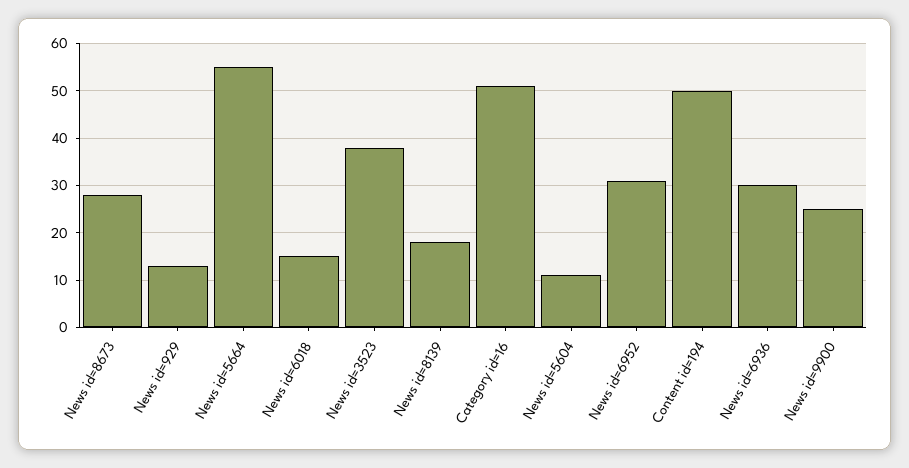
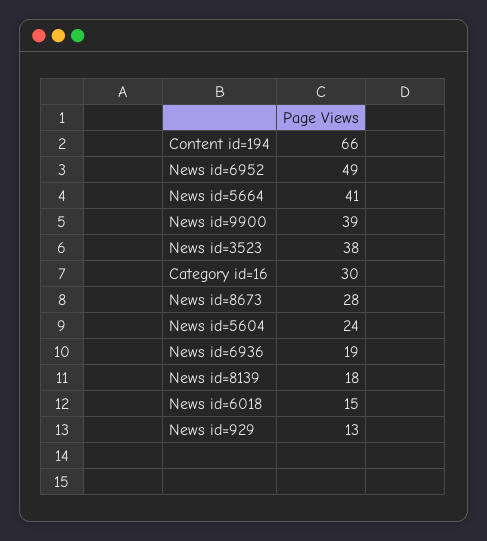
News id=5664: 55 -> 41
Category id=16: 50 -> 30
News id=5604: 10 -> 24
News id=6952: 30 -> 49
Content id=194: 50 -> 66
News id=6936: 30 -> 19
News id=9900: 25 -> 39

